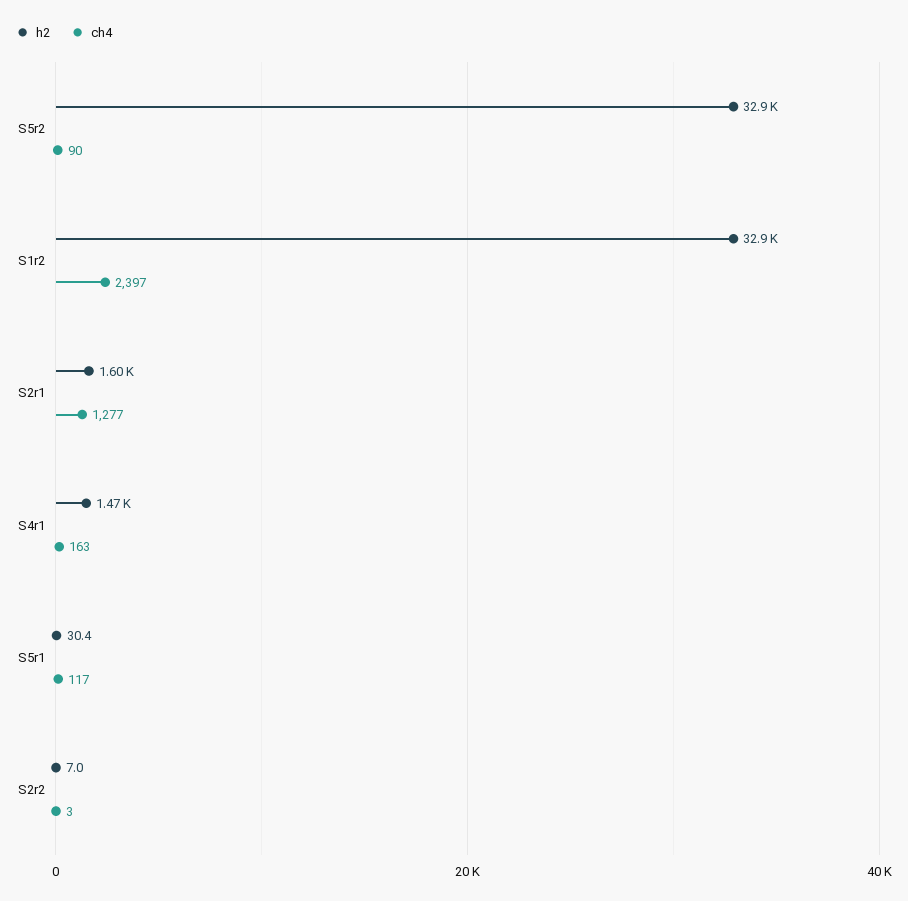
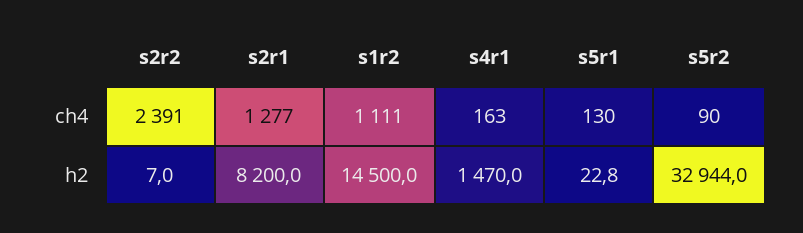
h2, S1r2: 32900 -> 14500
ch4, S1r2: 2397 -> 1111
h2, S2r1: 1600 -> 8200
h2, S5r1: 30.4 -> 22.8
ch4, S5r1: 117 -> 130
ch4, S2r2: 3 -> 2391

